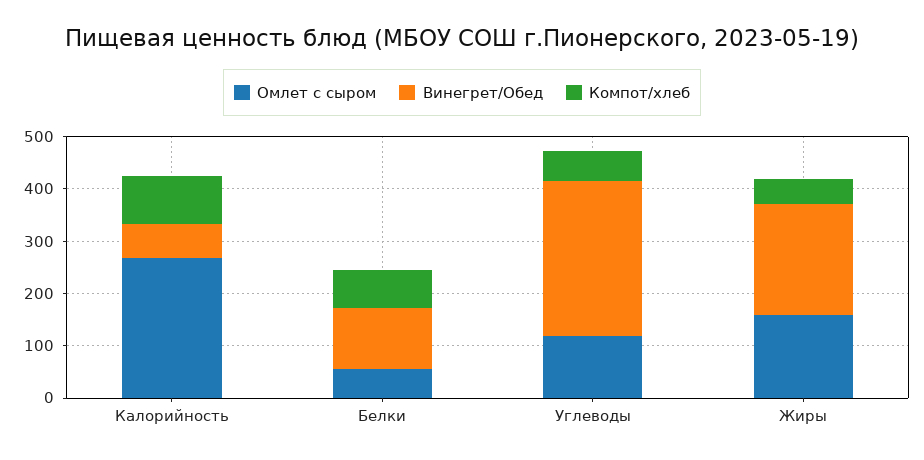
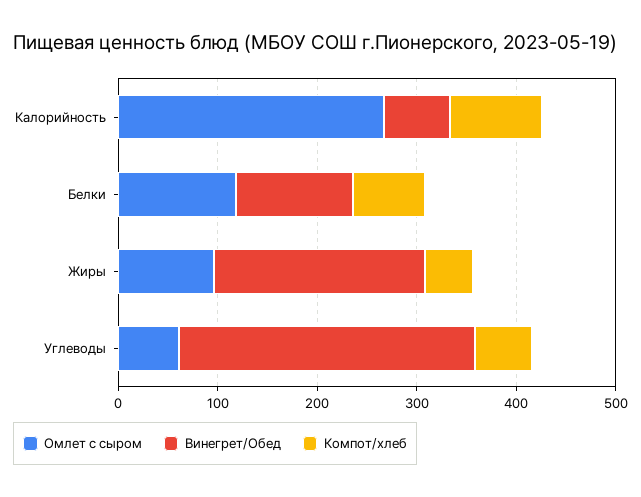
Омлет с сыром, Белки: 60 -> 120
Омлет с сыром, Углеводы: 120 -> 60
Омлет с сыром, Жиры: 160 -> 100

